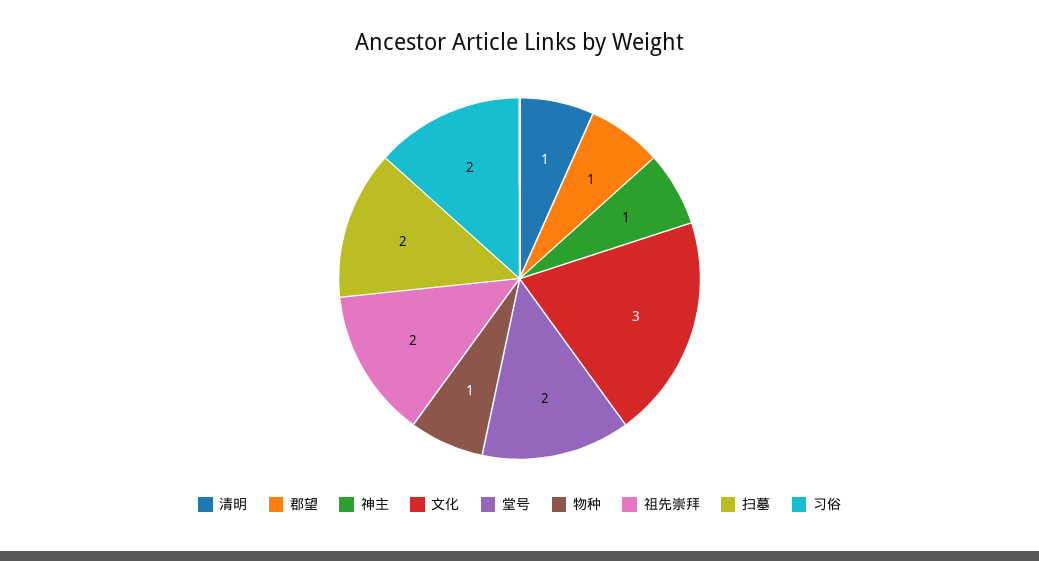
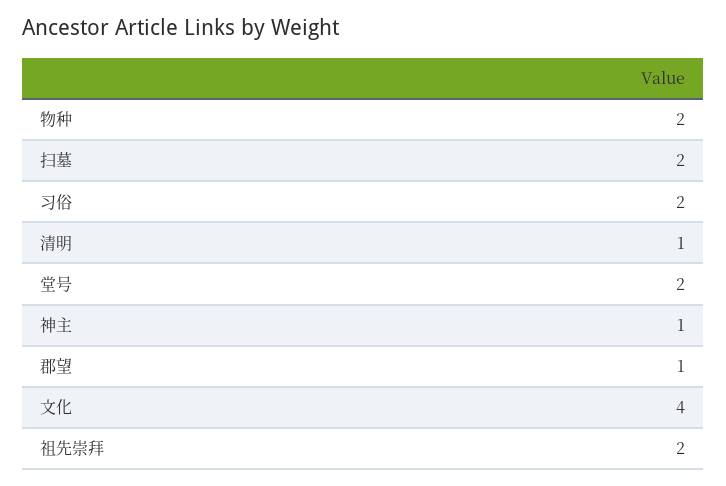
文化: 3 -> 4
物种: 1 -> 2

